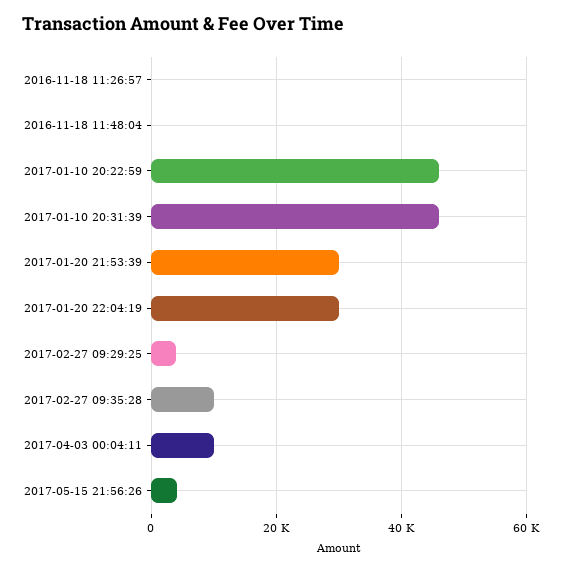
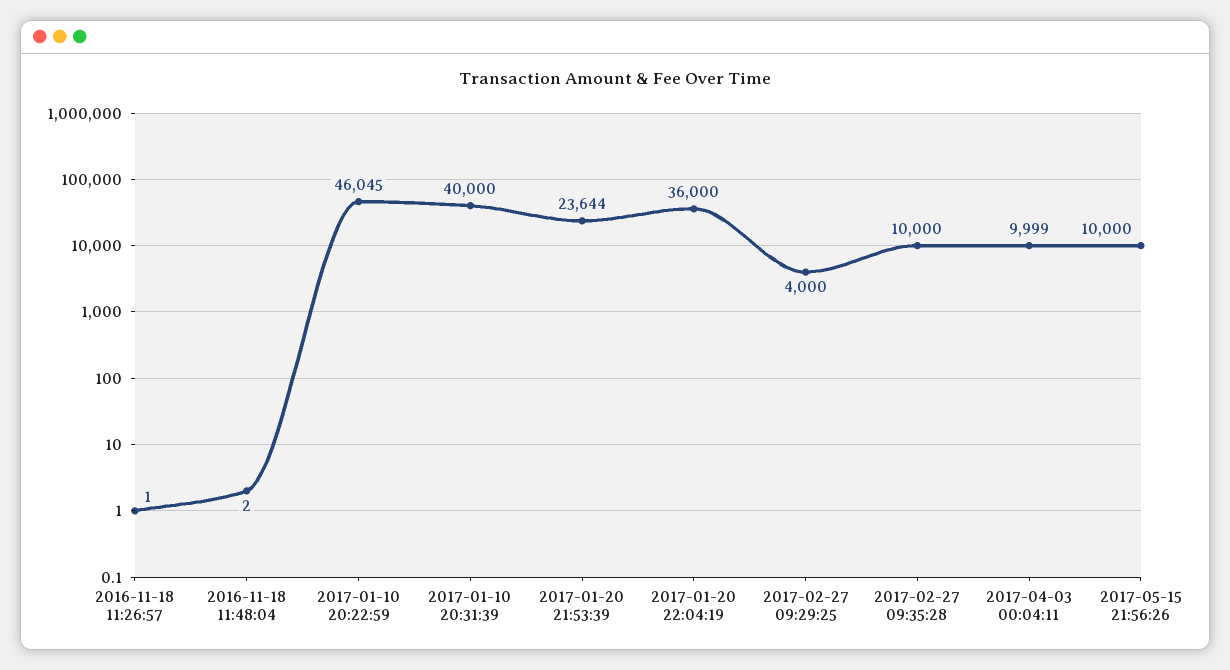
2017-01-10 20:31:39: 46000 -> 40000
2017-01-20 21:53:39: 30000 -> 23644
2017-01-20 22:04:19: 30000 -> 36000
2017-05-15 21:56:26: 4000 -> 10000

